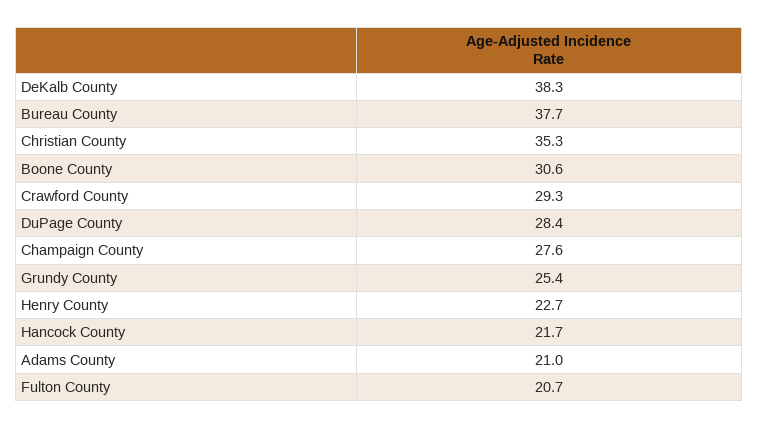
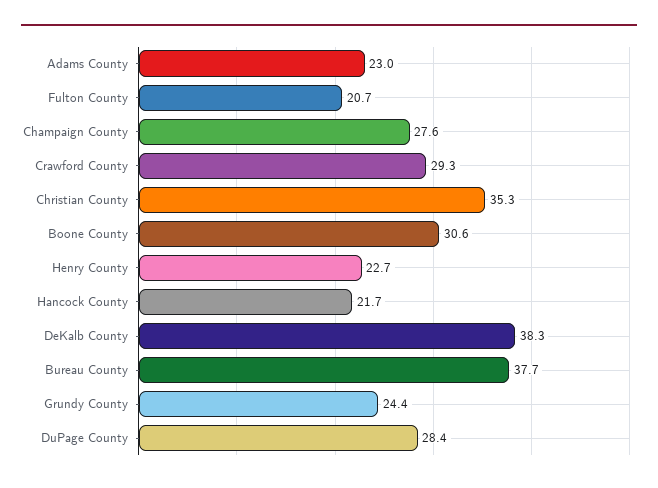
Grundy County: 25.4 -> 24.4
Adams County: 21 -> 23

